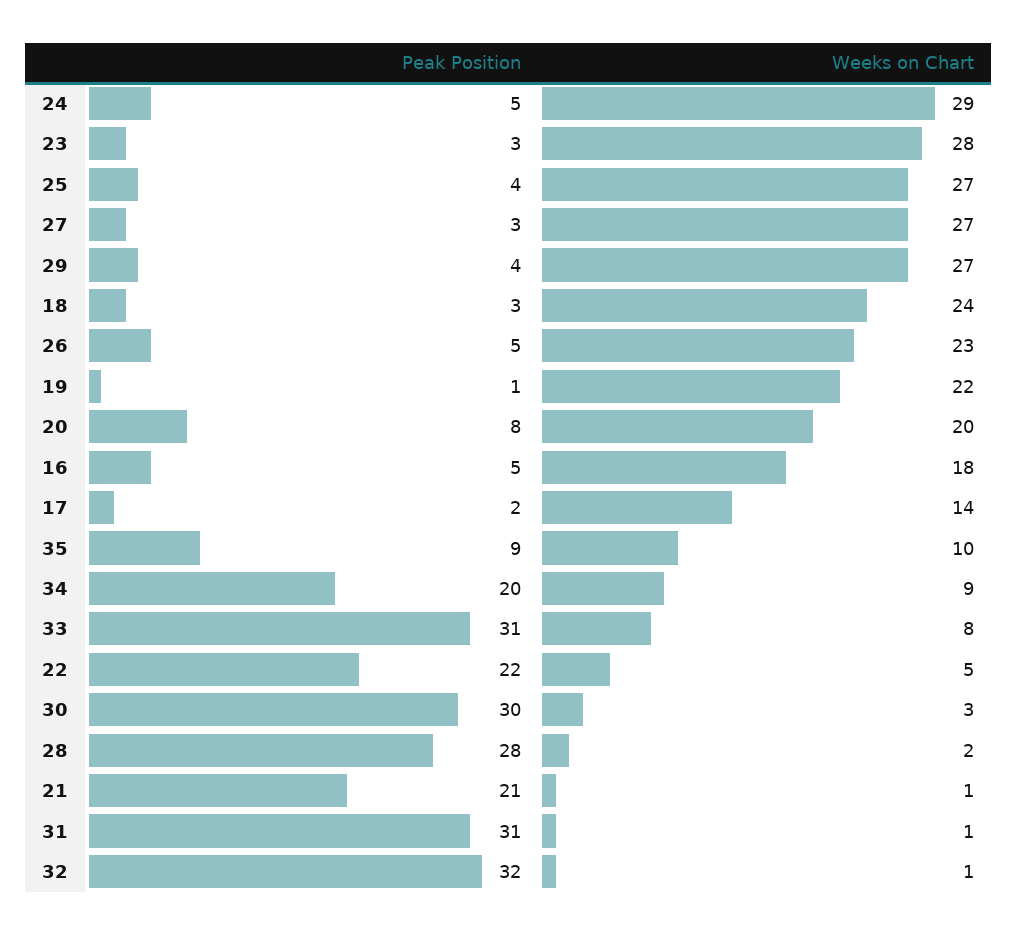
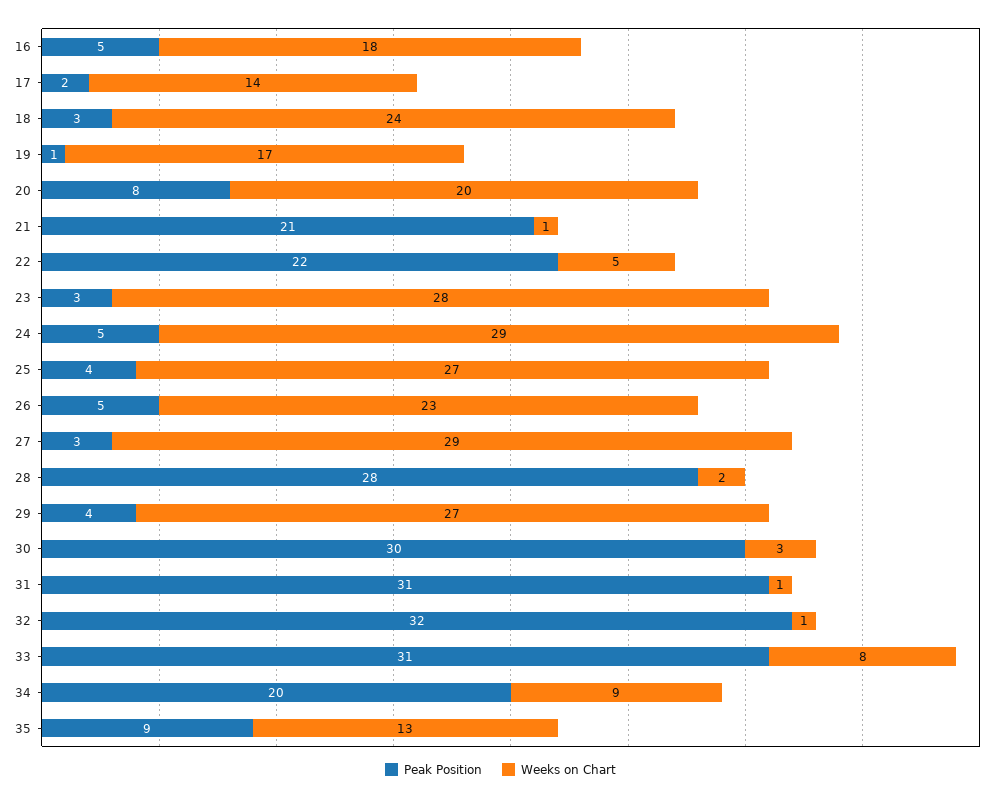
Weeks on Chart, 27: 27 -> 29
Weeks on Chart, 19: 22 -> 17
Weeks on Chart, 35: 10 -> 13

